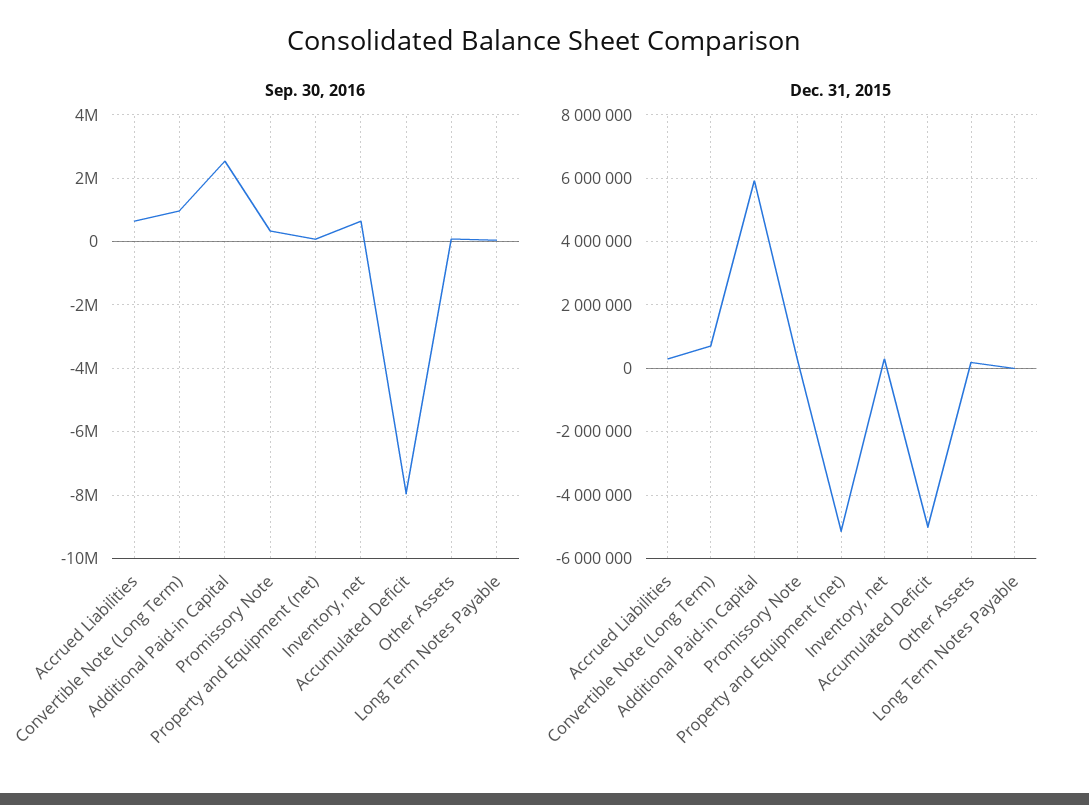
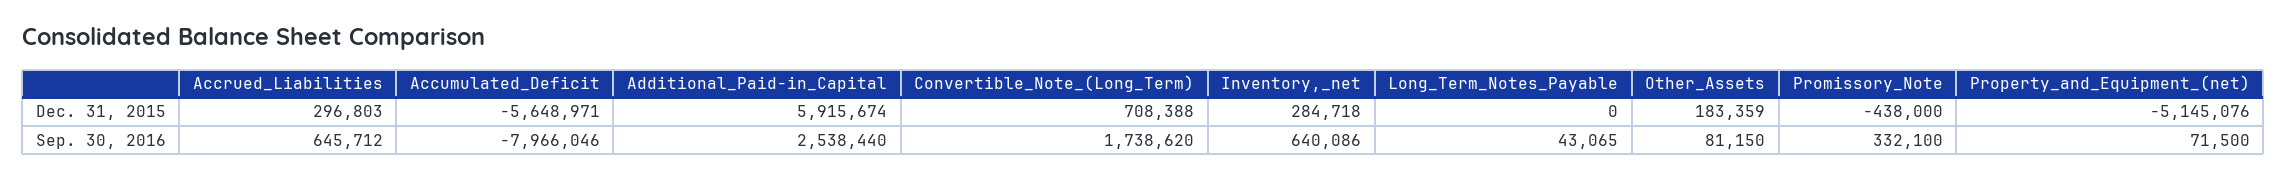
Sep. 30, 2016, Convertible Note (Long Term): 1000000 -> 1738620
Dec. 31, 2015, Promissory Note: 200000 -> -438000
Dec. 31, 2015, Accumulated Deficit: -5000000 -> -5648971

